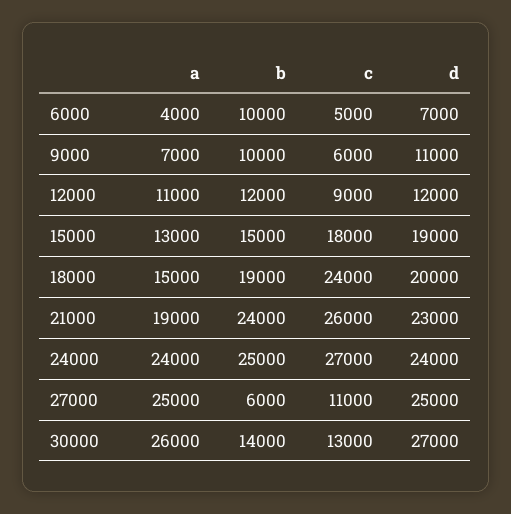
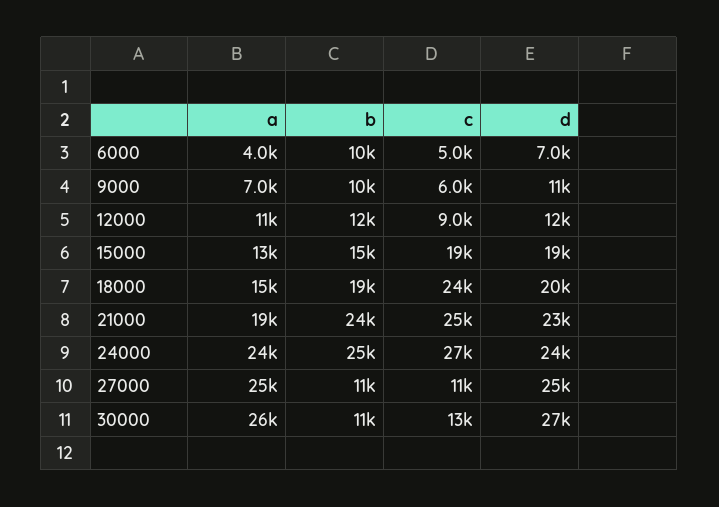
c, 15000: 18000 -> 19000
c, 21000: 26000 -> 25000
b, 27000: 6000 -> 11000
b, 30000: 14000 -> 11000

